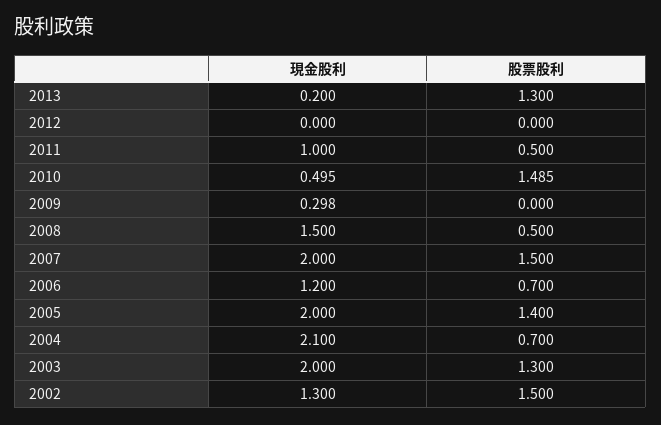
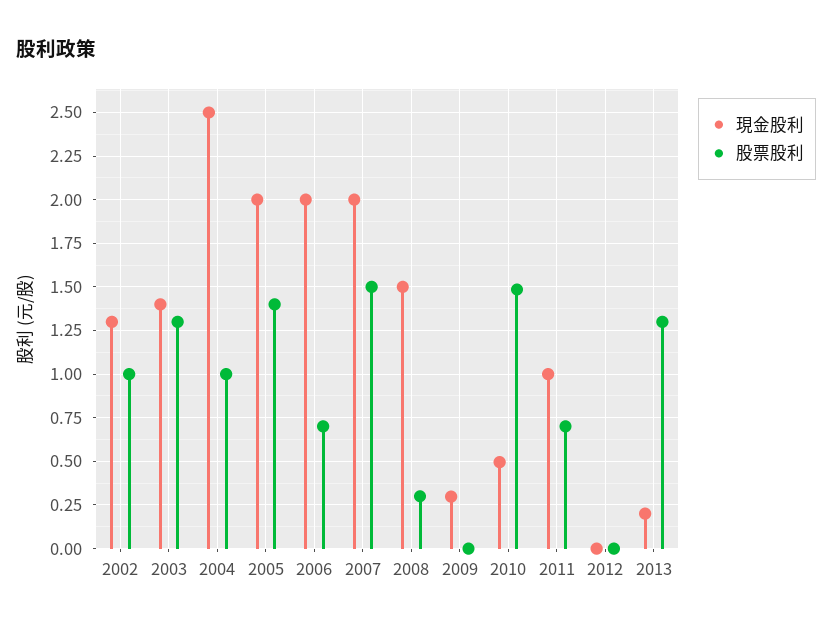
股票股利, 2011: 0.5 -> 0.7
股票股利, 2008: 0.5 -> 0.3
現金股利, 2006: 1.2 -> 2
現金股利, 2004: 2.1 -> 2.5
股票股利, 2004: 0.7 -> 1
現金股利, 2003: 2 -> 1.4
股票股利, 2002: 1.5 -> 1

